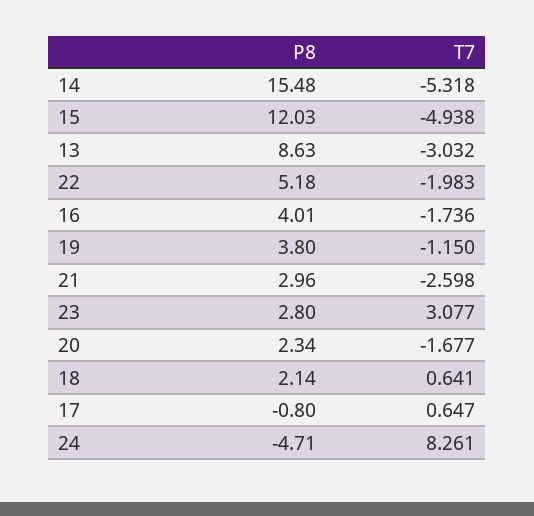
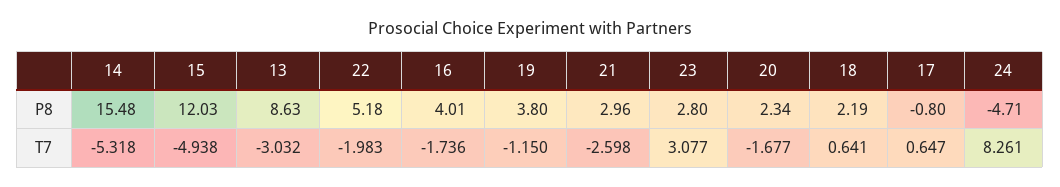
P8, 18: 2.14 -> 2.19

